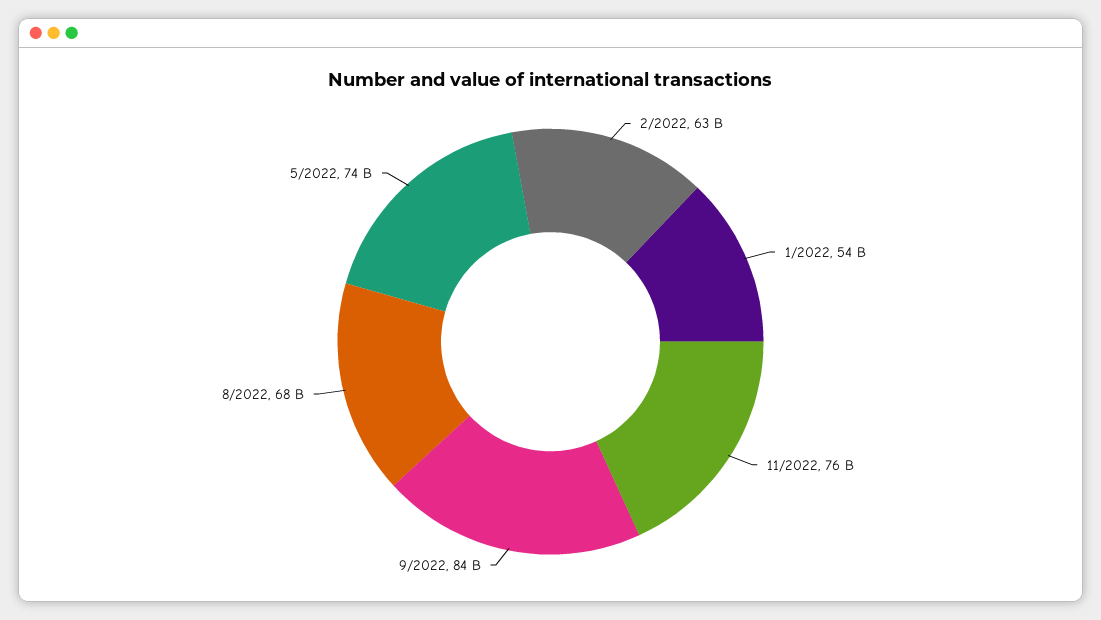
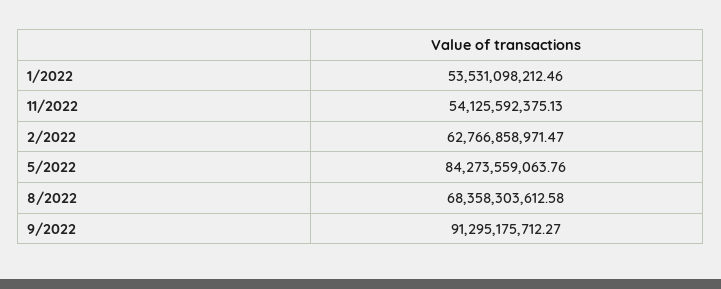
11/2022: 76000000000 -> 54125592375.13
9/2022: 84000000000 -> 91295175712.27
5/2022: 74000000000 -> 84273559063.76

